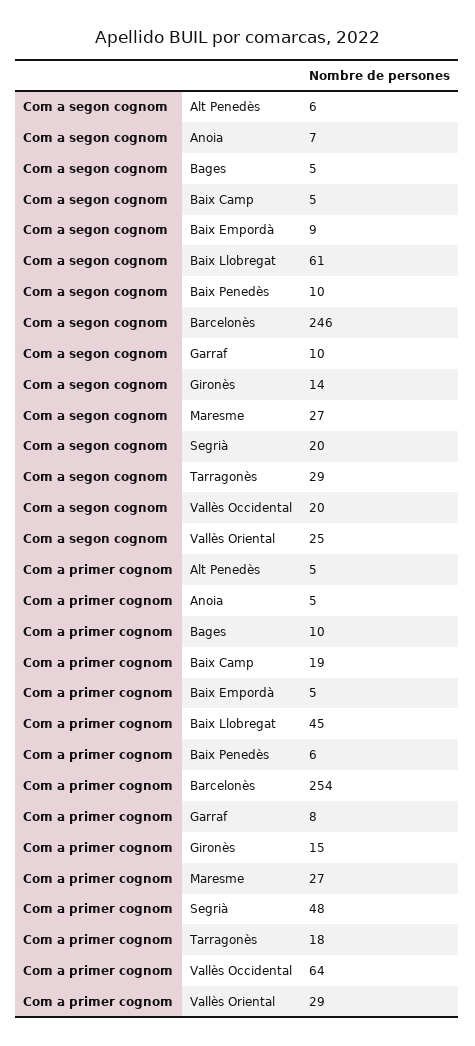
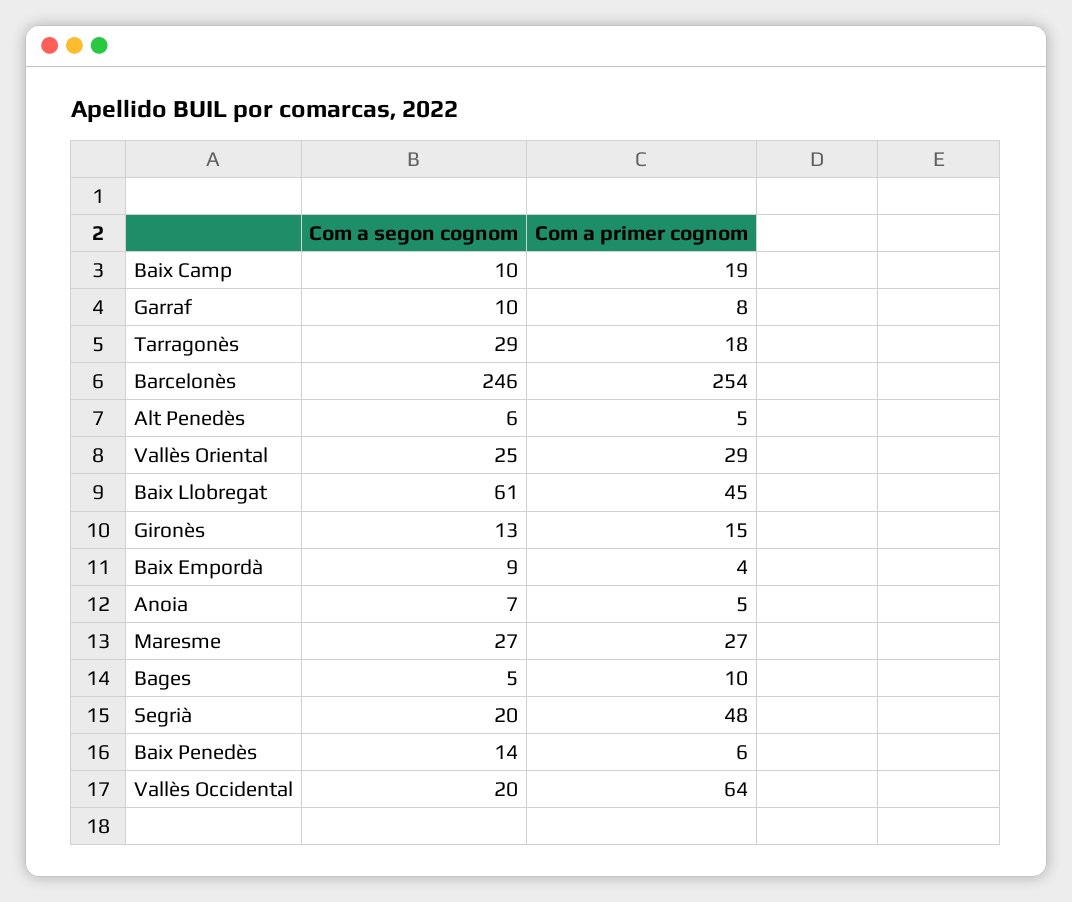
Com a segon cognom, Baix Camp: 5 -> 10
Com a segon cognom, Baix Penedès: 10 -> 14
Com a segon cognom, Gironès: 14 -> 13
Com a primer cognom, Baix Empordà: 5 -> 4

